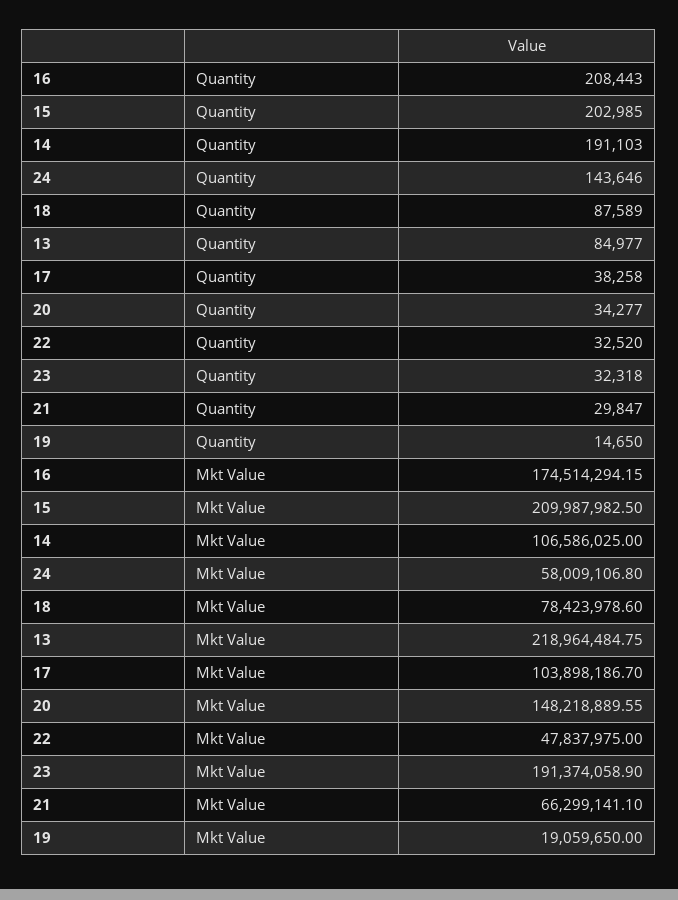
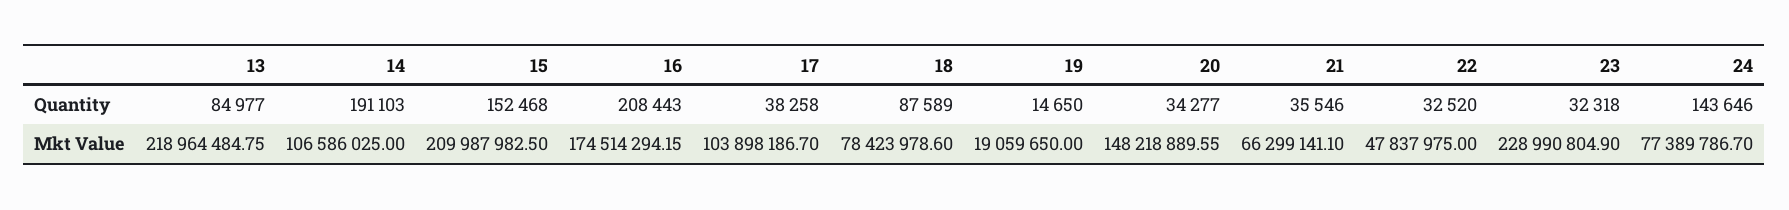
15, Quantity: 202985 -> 152468
21, Quantity: 29847 -> 35546
24, Mkt Value: 58009106.8 -> 77389786.7
23, Mkt Value: 191374058.9 -> 228990804.9

